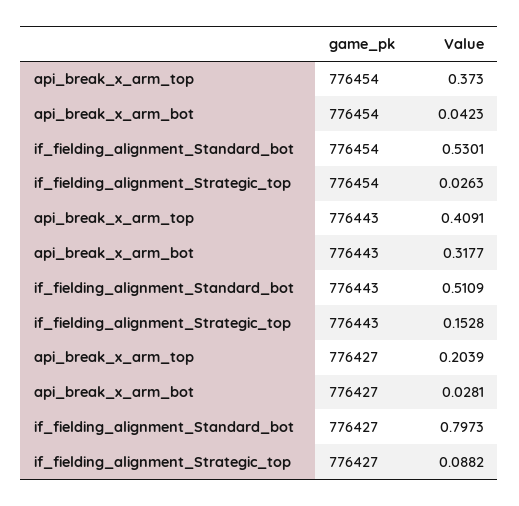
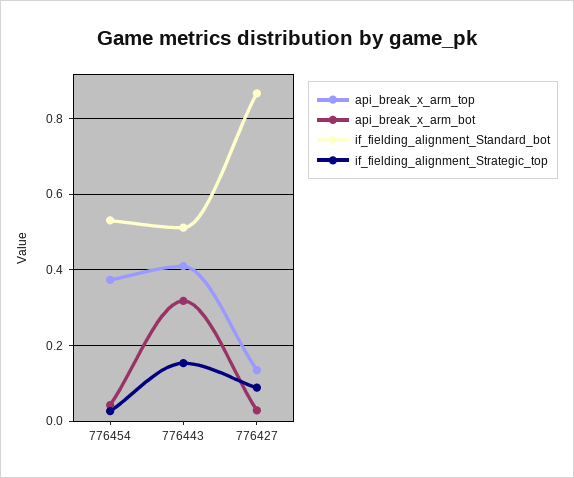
api_break_x_arm_top, 776427: 0.2039 -> 0.14
if_fielding_alignment_Standard_bot, 776427: 0.7973 -> 0.86

